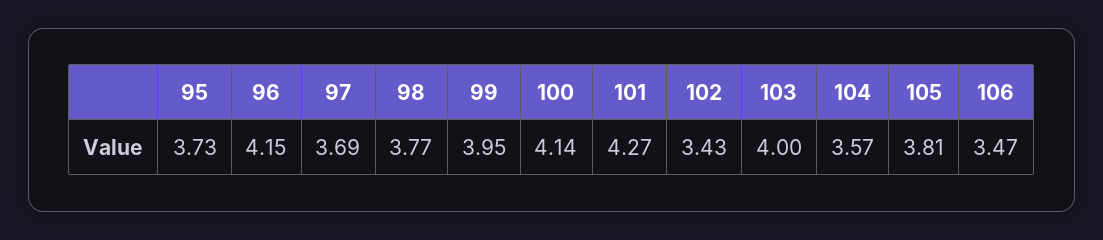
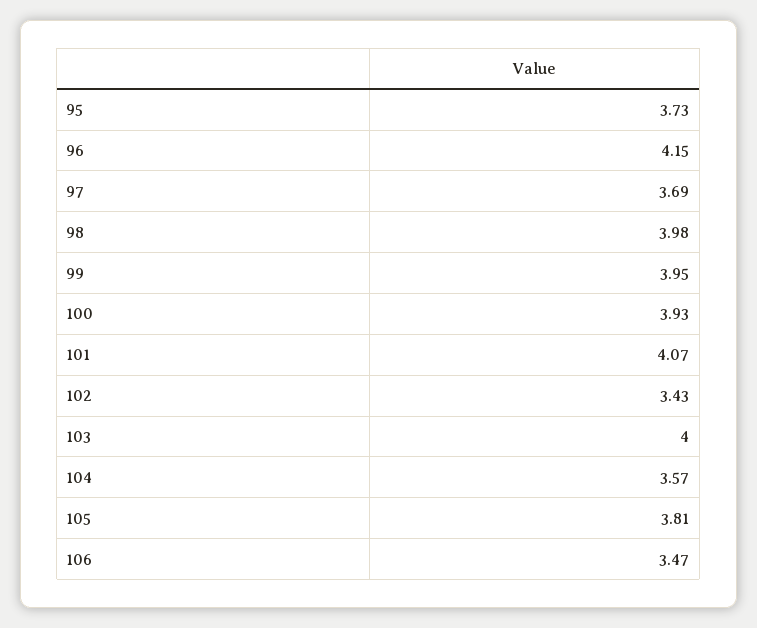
98: 3.77 -> 3.98
100: 4.14 -> 3.93
101: 4.27 -> 4.07

